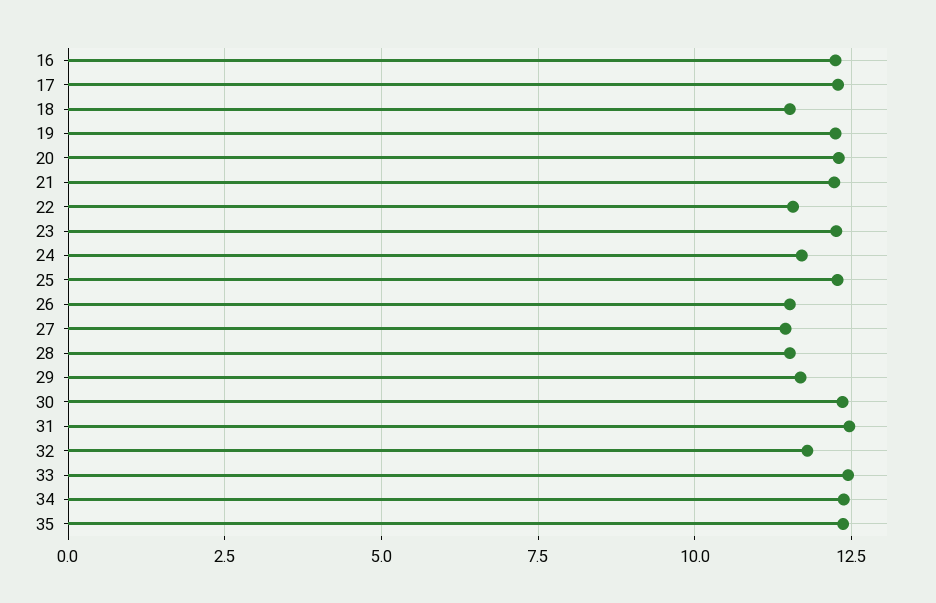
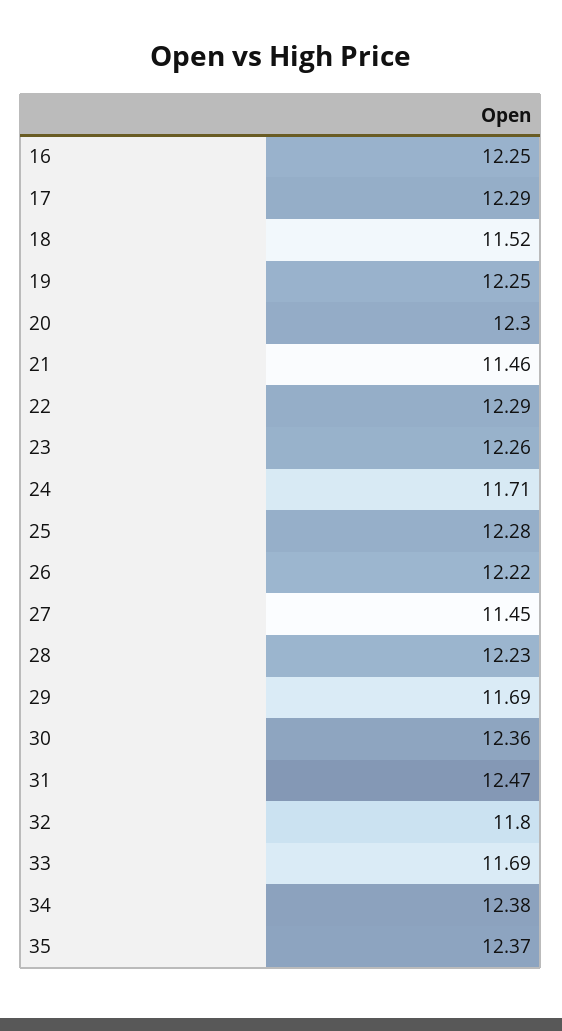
21: 12.25 -> 11.46
22: 11.5 -> 12.29
26: 11.5 -> 12.22
28: 11.5 -> 12.23
33: 12.5 -> 11.69

